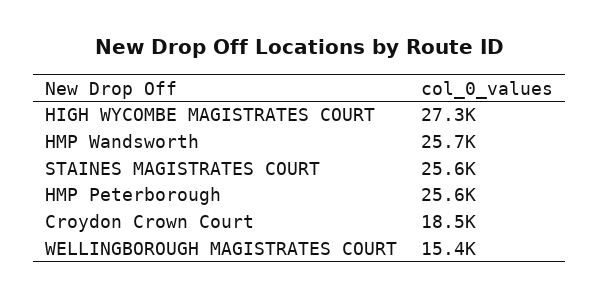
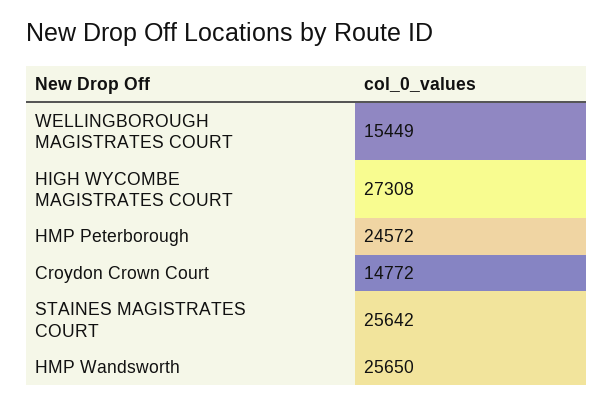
HMP Peterborough: 25600 -> 24572
Croydon Crown Court: 18500 -> 14772

